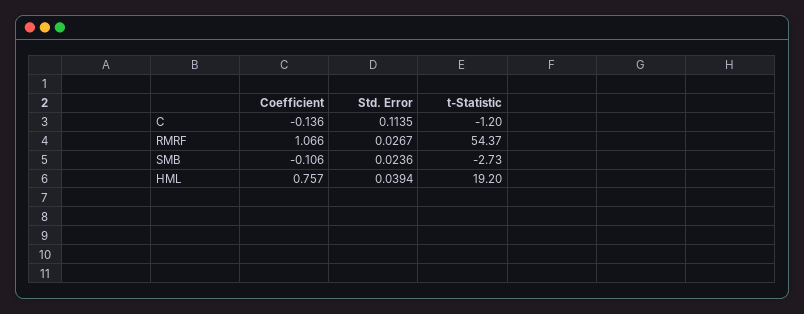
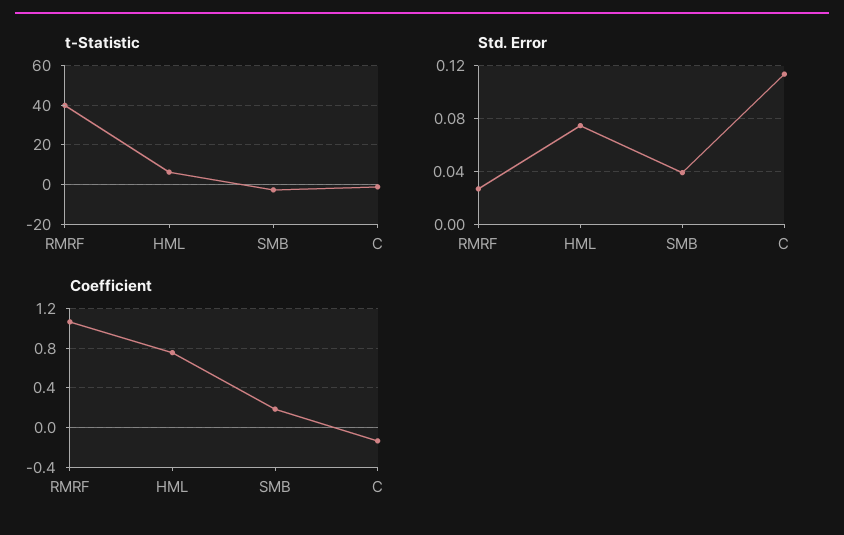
t-Statistic, RMRF: 54.37 -> 40
Coefficient, SMB: -0.106 -> 0.2
Std. Error, SMB: 0.0236 -> 0.04
Std. Error, HML: 0.0394 -> 0.075
t-Statistic, HML: 19.2 -> 5

